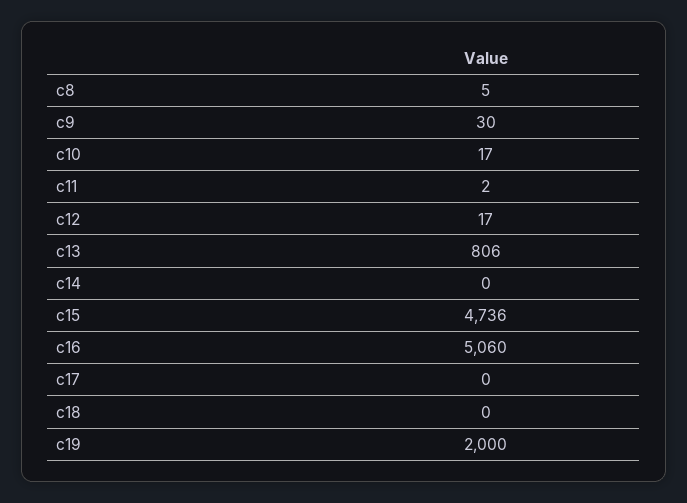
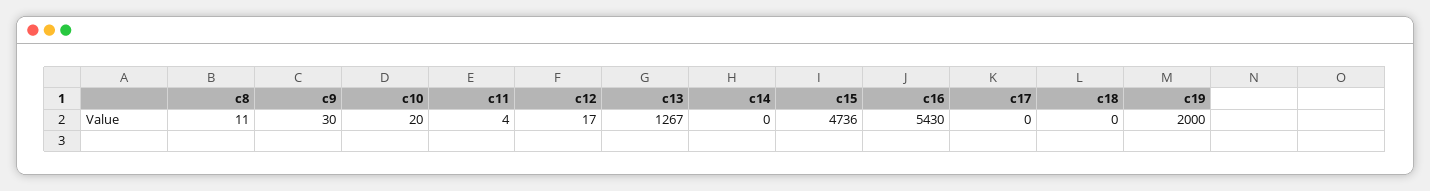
c8: 5 -> 11
c10: 17 -> 20
c11: 2 -> 4
c13: 806 -> 1267
c16: 5060 -> 5430

